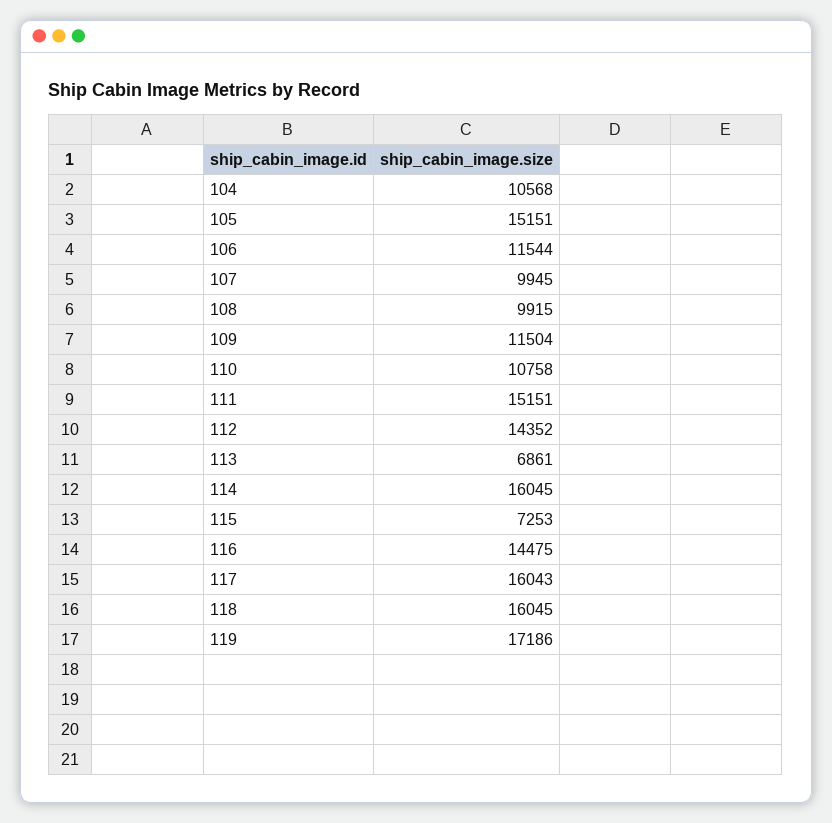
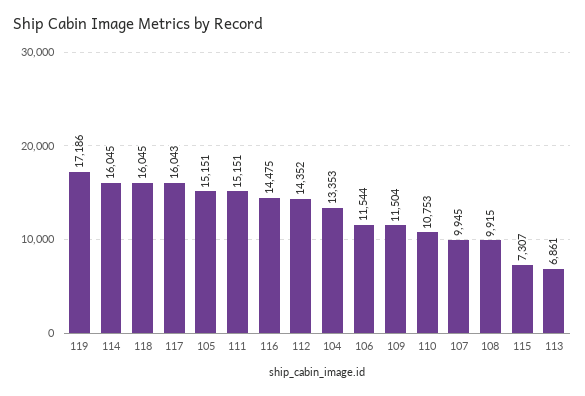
104: 10568 -> 13353
110: 10758 -> 10753
115: 7253 -> 7307

